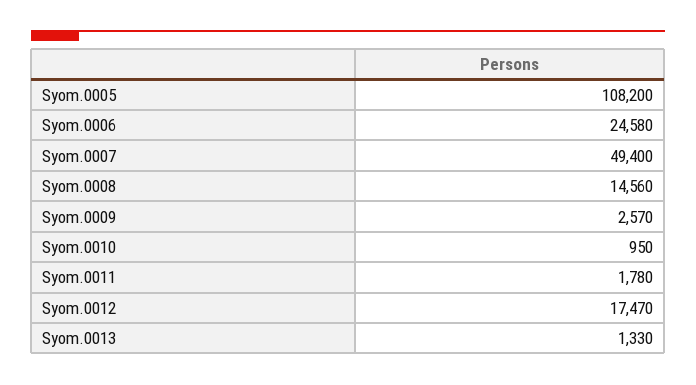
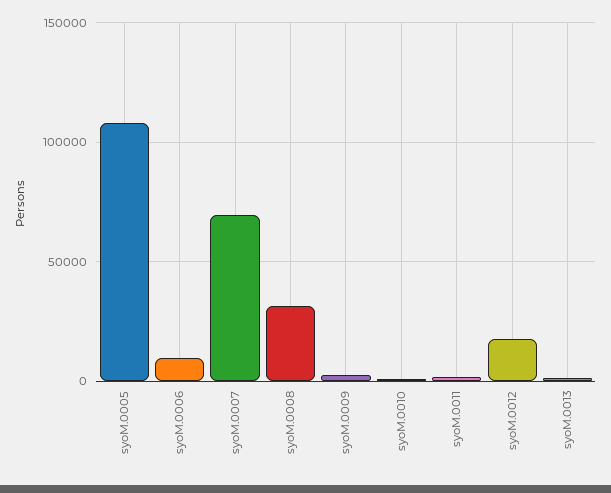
Syom.0006: 24580 -> 10000
Syom.0007: 49400 -> 70000
Syom.0008: 14560 -> 30000

